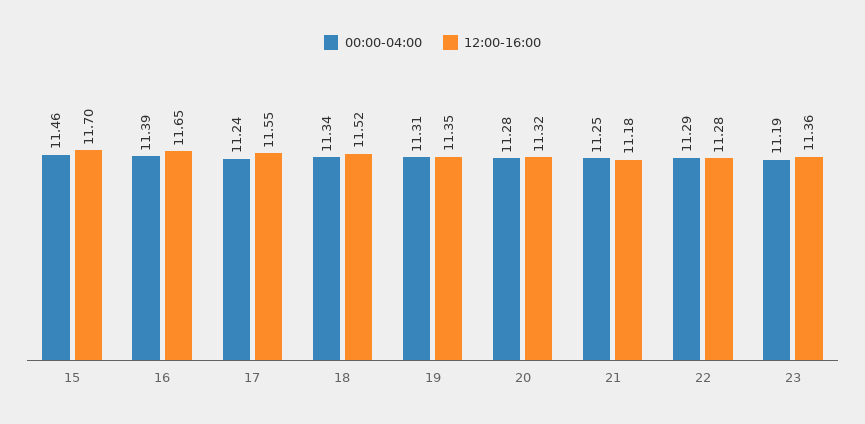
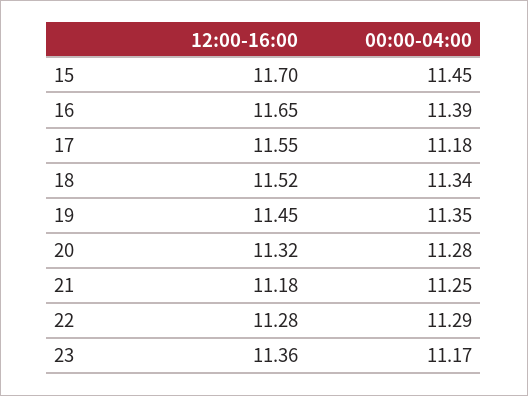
00:00-04:00, 15: 11.46 -> 11.45
00:00-04:00, 17: 11.24 -> 11.18
00:00-04:00, 19: 11.31 -> 11.35
12:00-16:00, 19: 11.35 -> 11.45
00:00-04:00, 23: 11.19 -> 11.17

